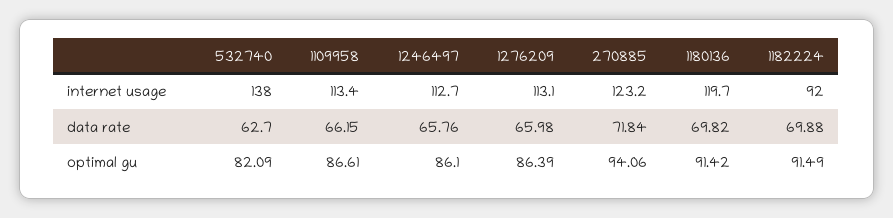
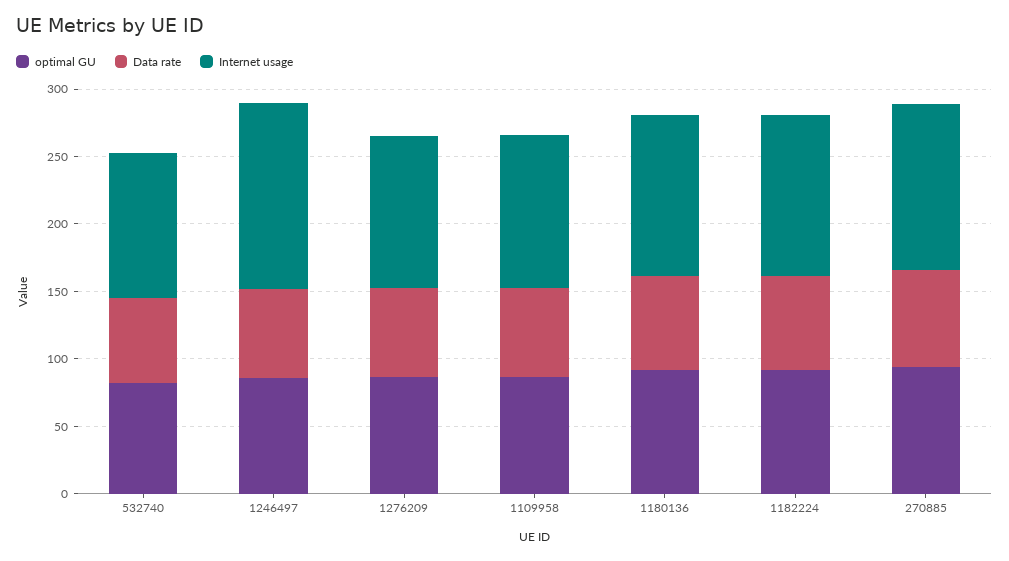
internet usage, 532740: 138 -> 110
internet usage, 1246497: 112.7 -> 140
internet usage, 1182224: 92 -> 120

